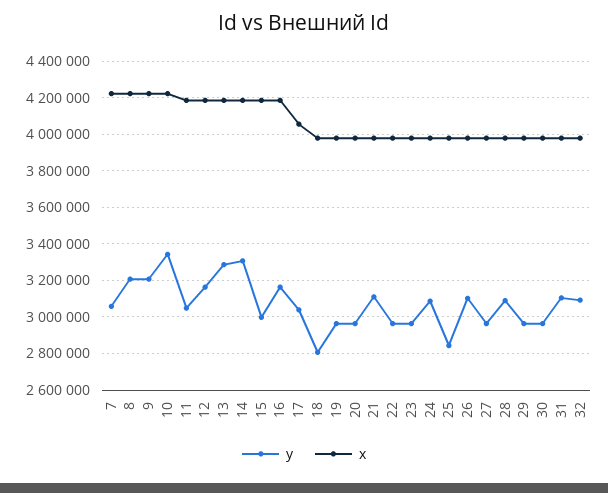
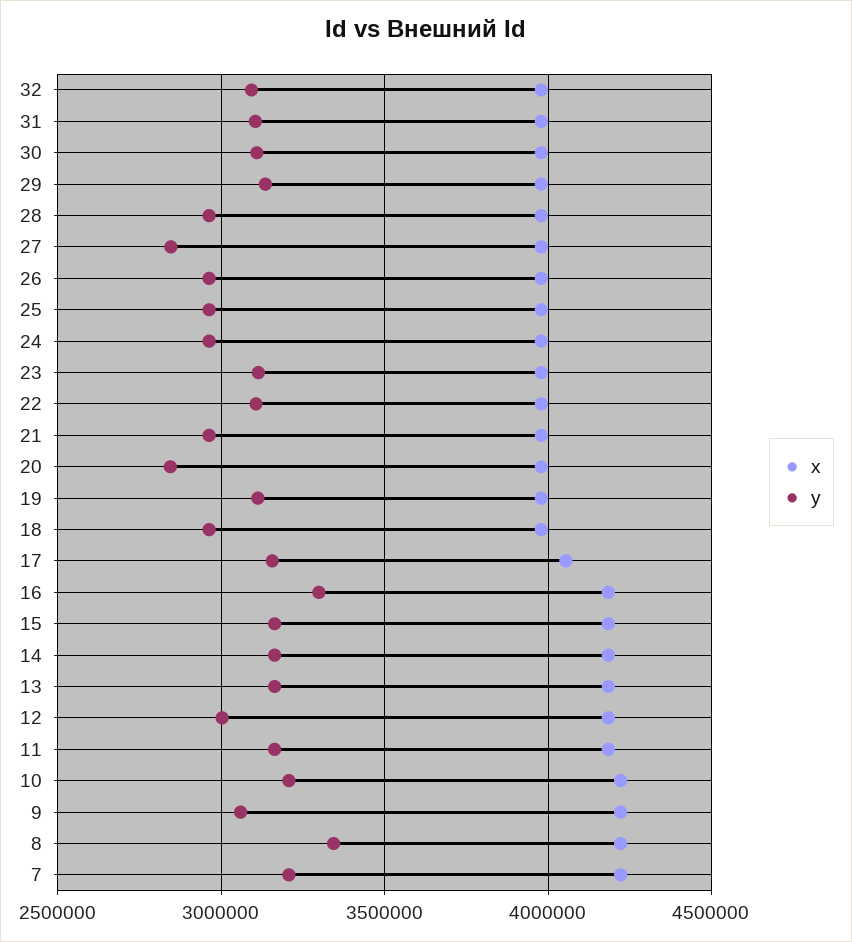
y, 7: 3050000 -> 3200000
y, 8: 3200000 -> 3350000
y, 9: 3200000 -> 3050000
y, 10: 3350000 -> 3200000
y, 11: 3050000 -> 3150000
y, 12: 3150000 -> 3000000
y, 13: 3300000 -> 3150000
y, 14: 3300000 -> 3150000
y, 15: 3000000 -> 3150000
y, 16: 3150000 -> 3300000
y, 17: 3050000 -> 3150000
y, 18: 2800000 -> 2950000
y, 19: 2950000 -> 3100000
y, 20: 2950000 -> 2850000
y, 21: 3100000 -> 2950000
y, 22: 2950000 -> 3100000
y, 23: 2950000 -> 3100000
y, 24: 3100000 -> 2950000
y, 25: 2850000 -> 2950000
y, 26: 3100000 -> 2950000
y, 27: 2950000 -> 2850000
y, 28: 3100000 -> 2950000
y, 29: 2950000 -> 3150000
y, 30: 2950000 -> 3100000

